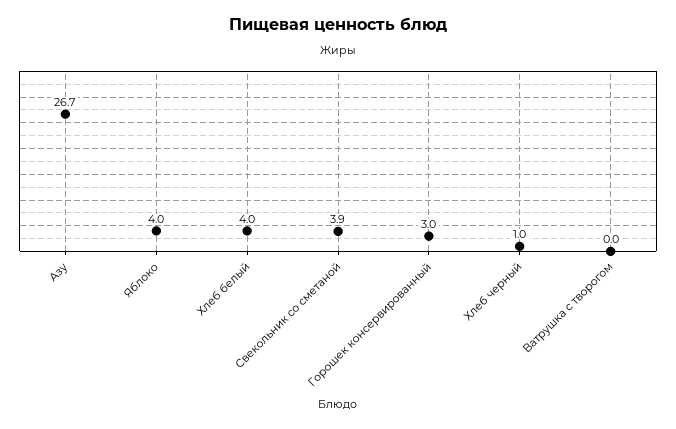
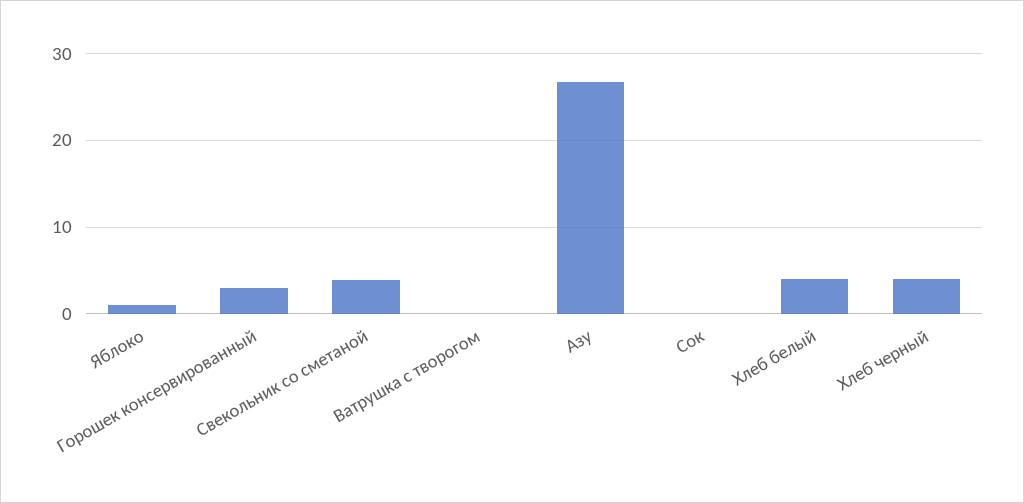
Яблоко: 4 -> 1
Хлеб черный: 1 -> 4
Сок: none -> 0

